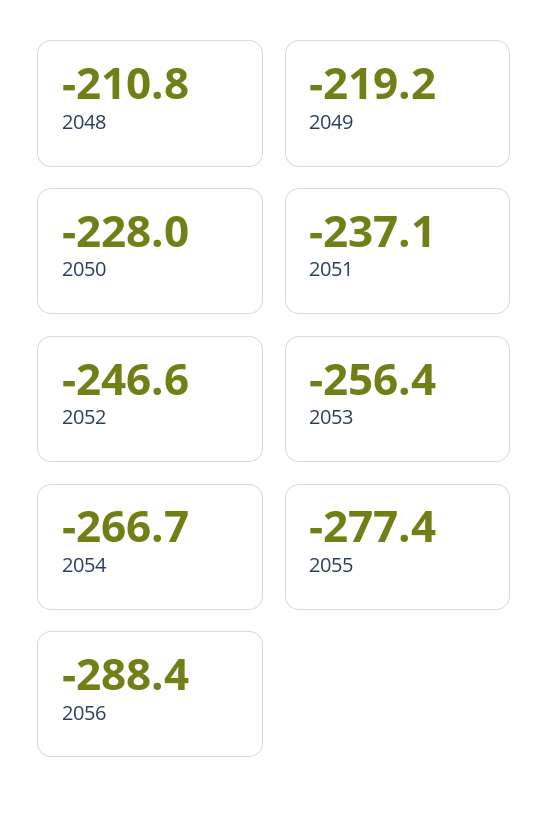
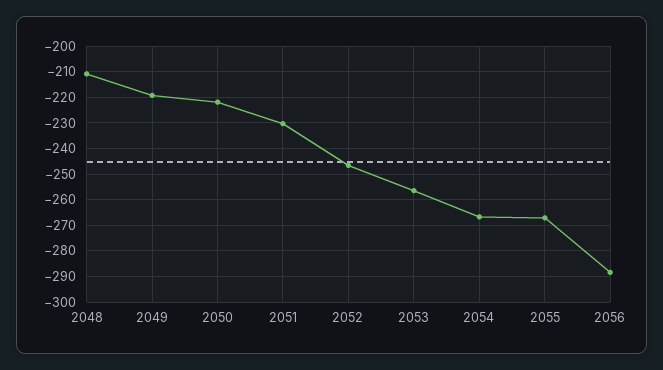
2050: -228 -> -222.5
2051: -237.1 -> -230
2055: -277.4 -> -267.5

